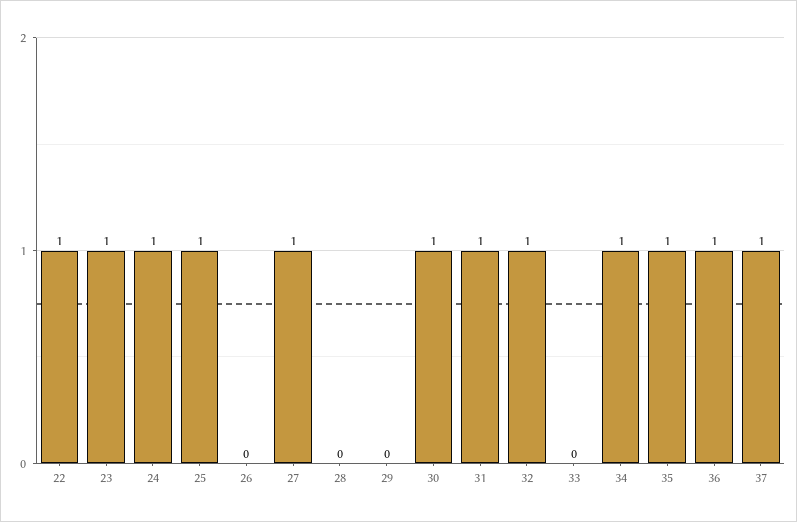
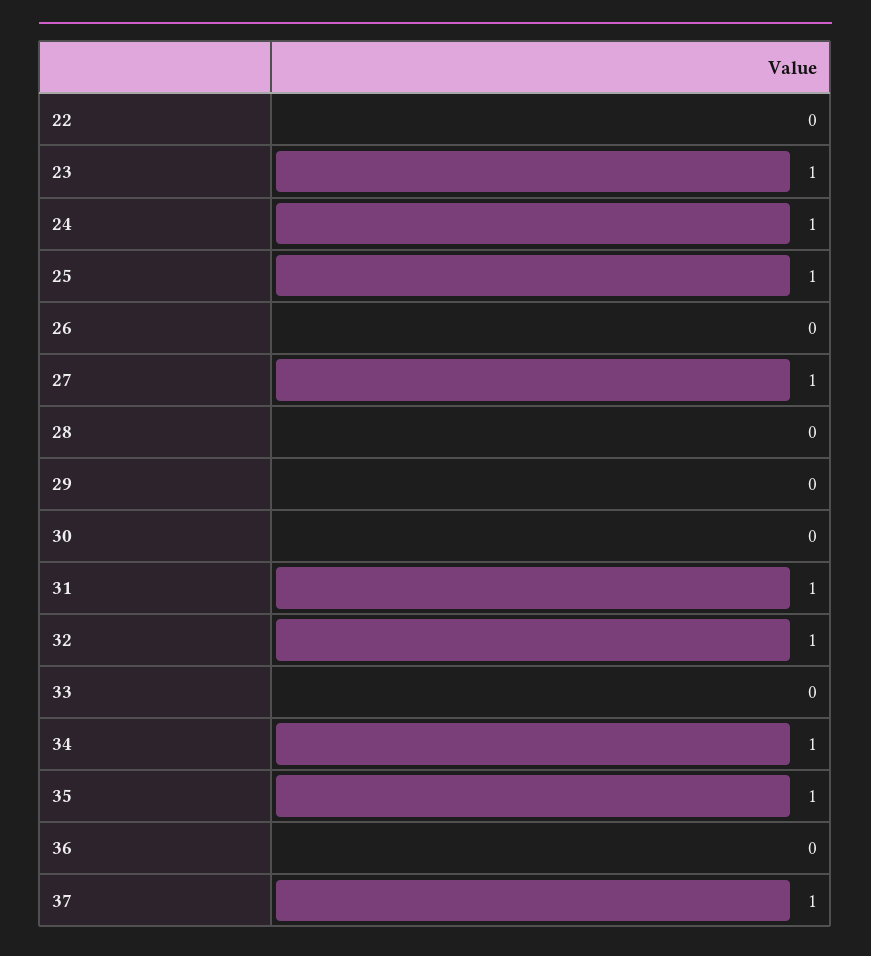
22: 1 -> 0
30: 1 -> 0
36: 1 -> 0

